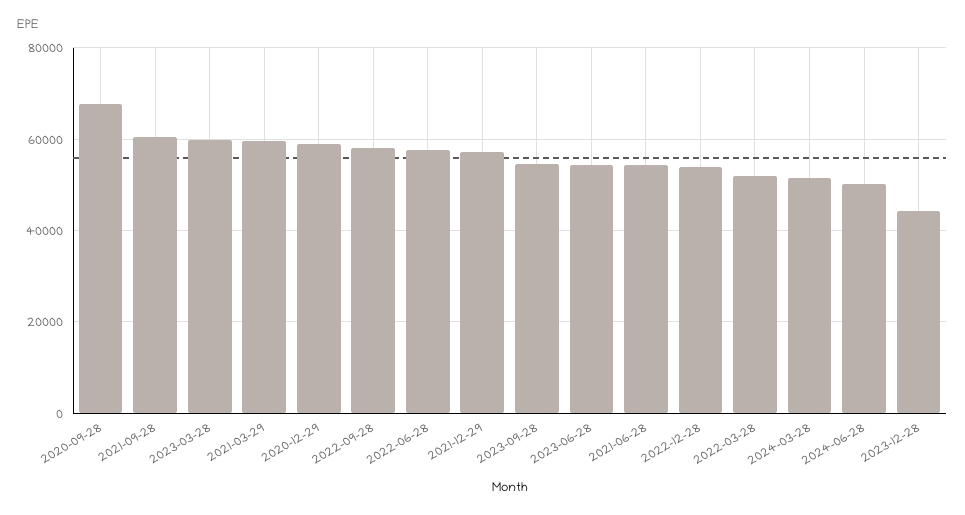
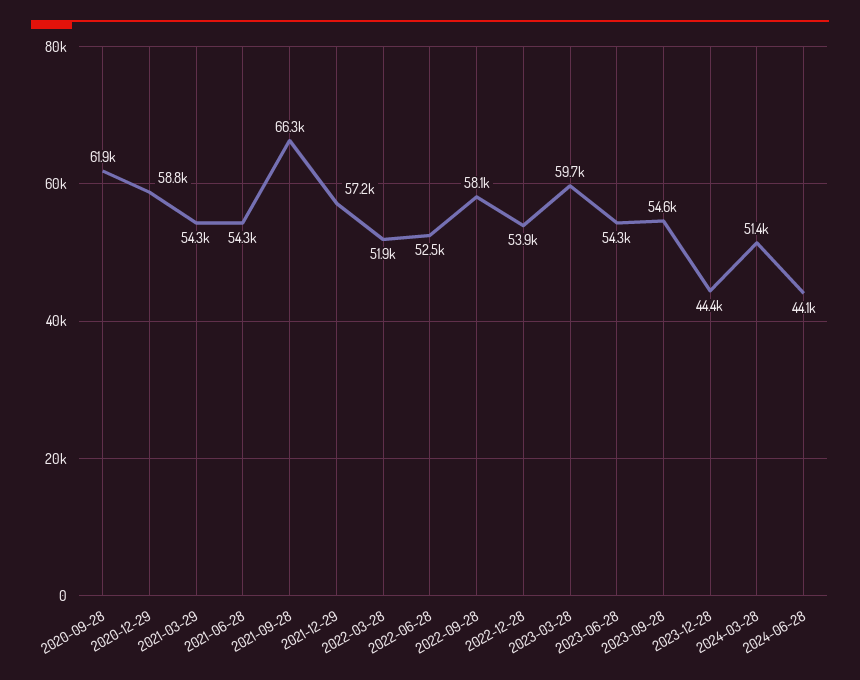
2020-09-28: 68000 -> 61900
2021-09-28: 60000 -> 66300
2021-03-29: 60000 -> 54300
2022-06-28: 58000 -> 52500
2024-06-28: 50000 -> 44100

